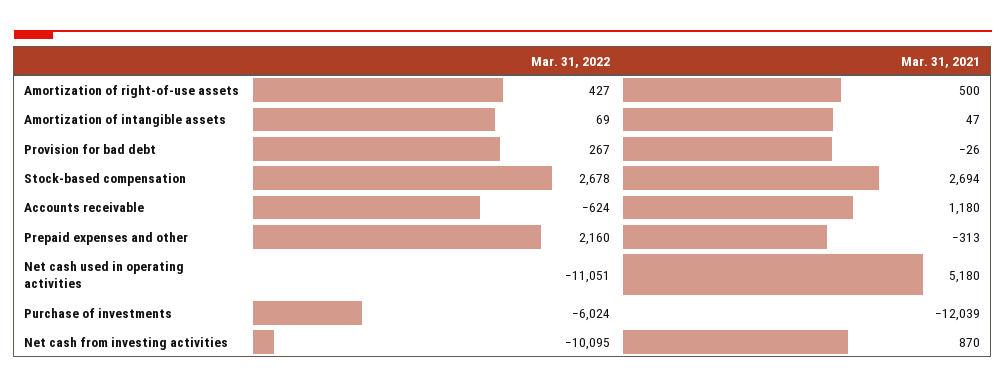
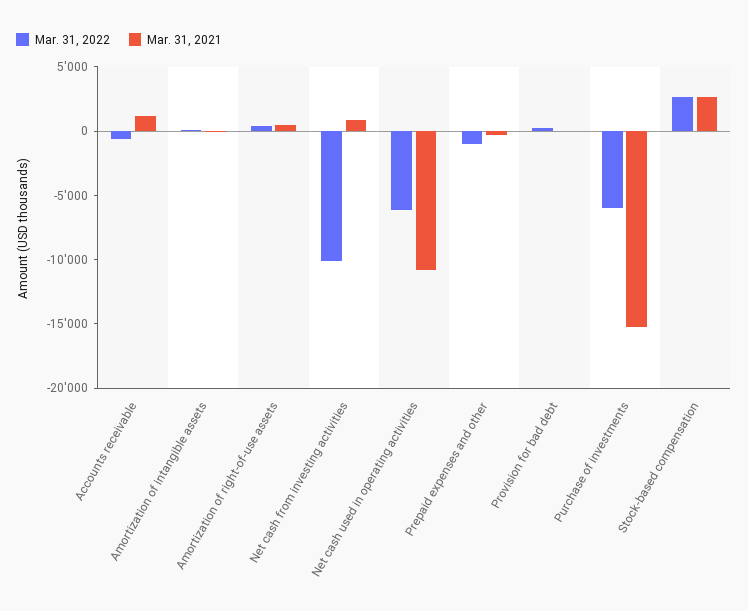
Mar. 31, 2022, Prepaid expenses and other: 2160 -> -1000
Mar. 31, 2022, Net cash used in operating activities: -11051 -> -6000
Mar. 31, 2021, Net cash used in operating activities: 5180 -> -11000
Mar. 31, 2021, Purchase of investments: -12039 -> -15000

